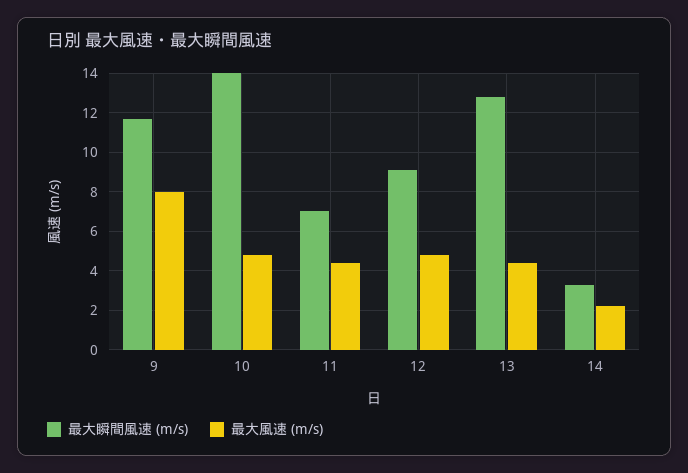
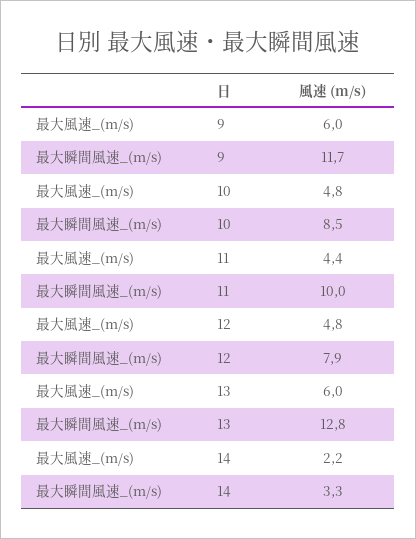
最大風速 (m/s), 9: 8 -> 6
最大瞬間風速 (m/s), 10: 14 -> 8.5
最大瞬間風速 (m/s), 11: 7 -> 10
最大瞬間風速 (m/s), 12: 9 -> 7.9
最大風速 (m/s), 13: 4.5 -> 6

